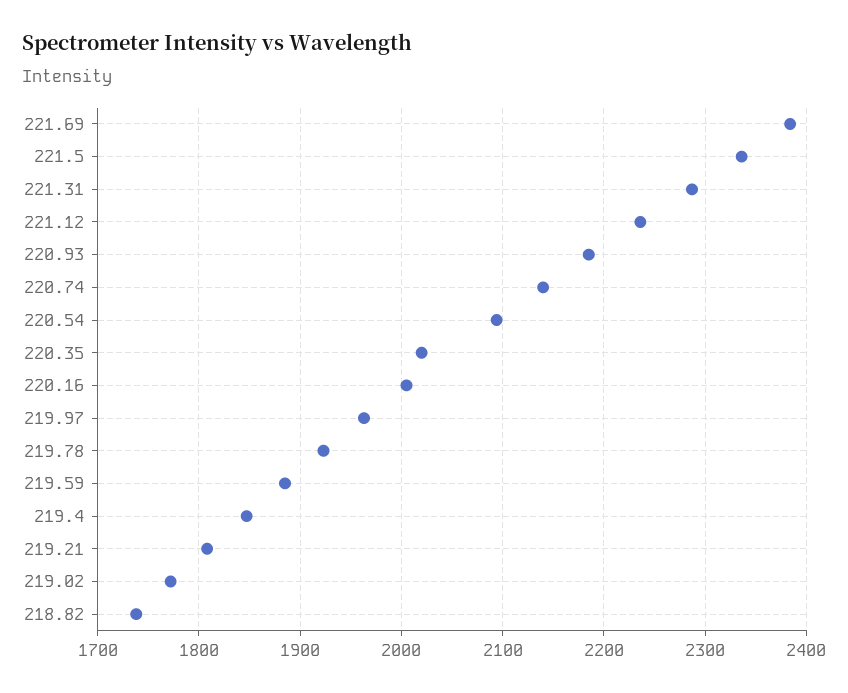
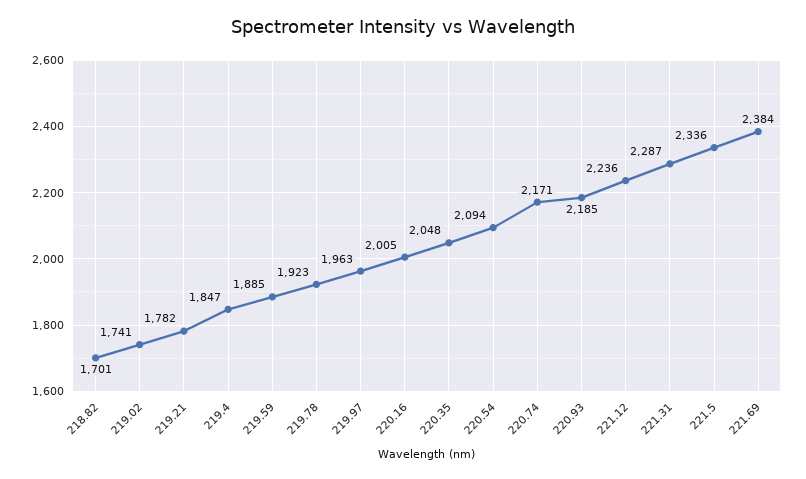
220.74: 2140 -> 2171
220.35: 2020 -> 2048
219.21: 1810 -> 1782
219.02: 1770 -> 1741
218.82: 1740 -> 1701

